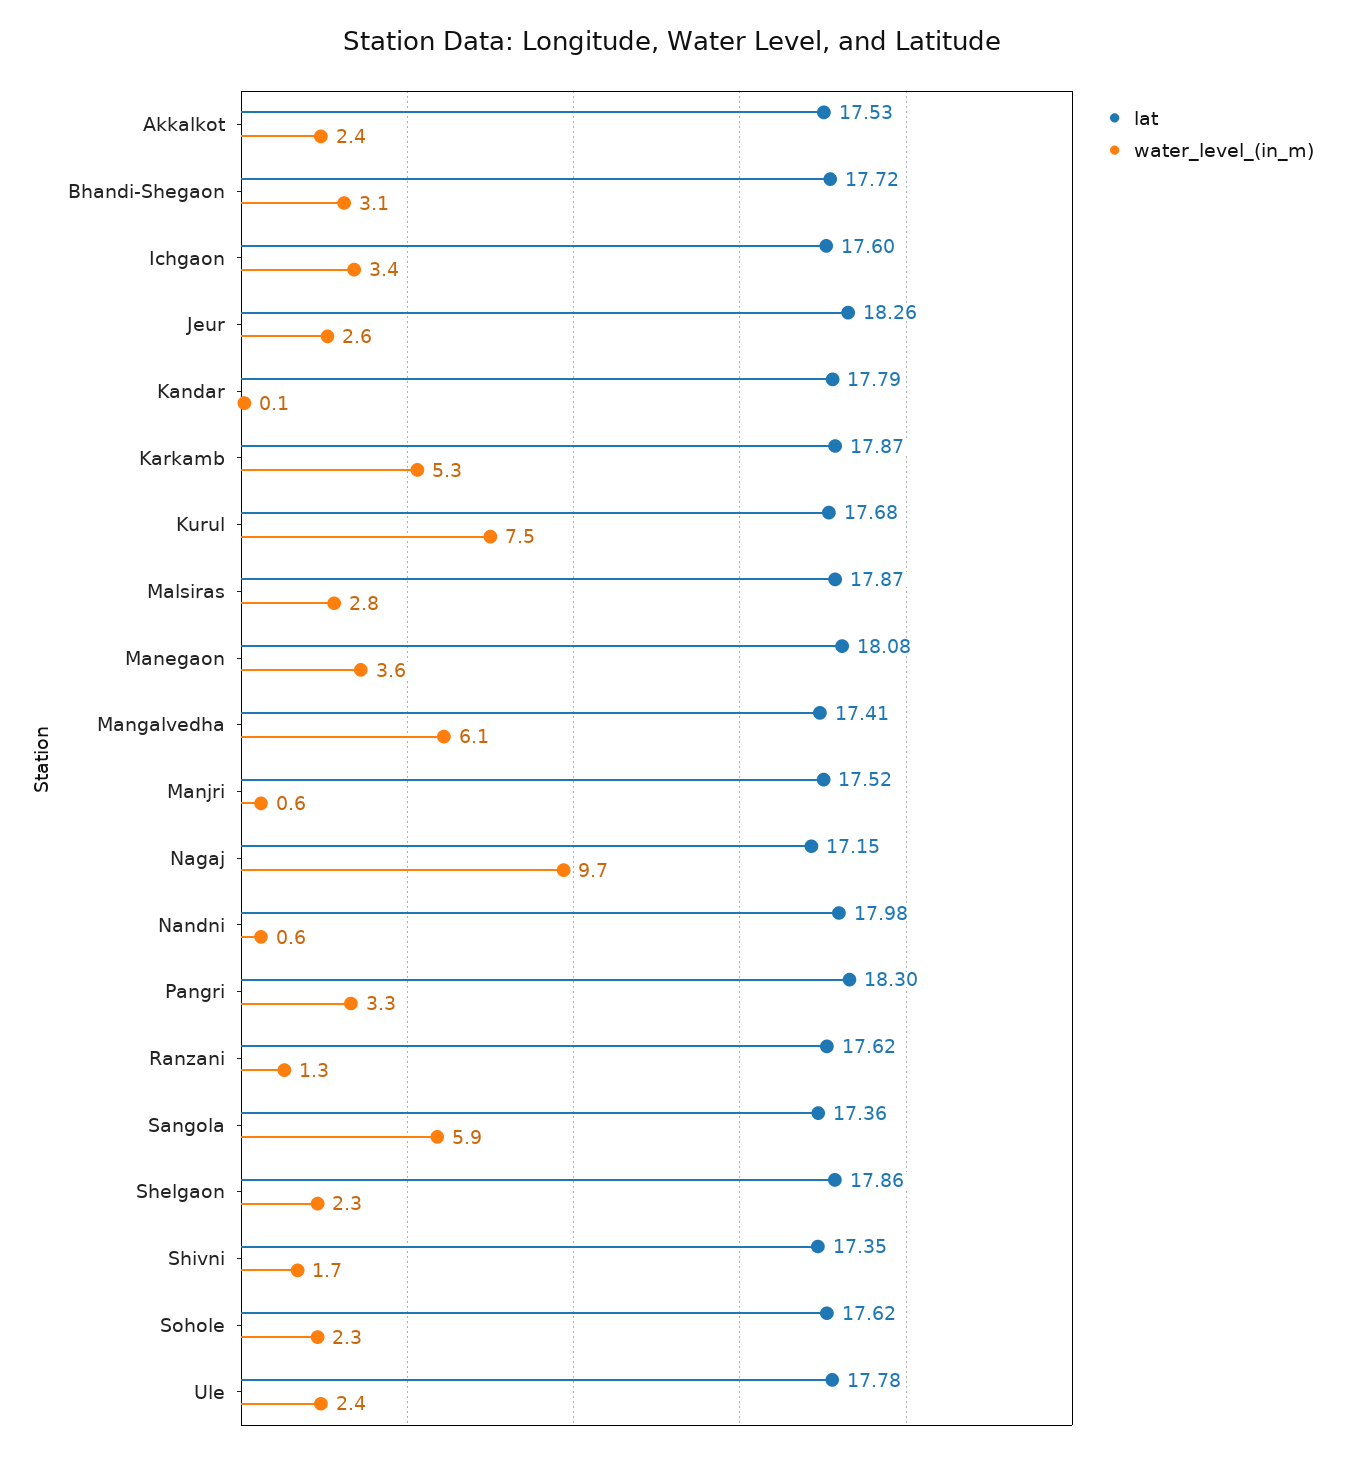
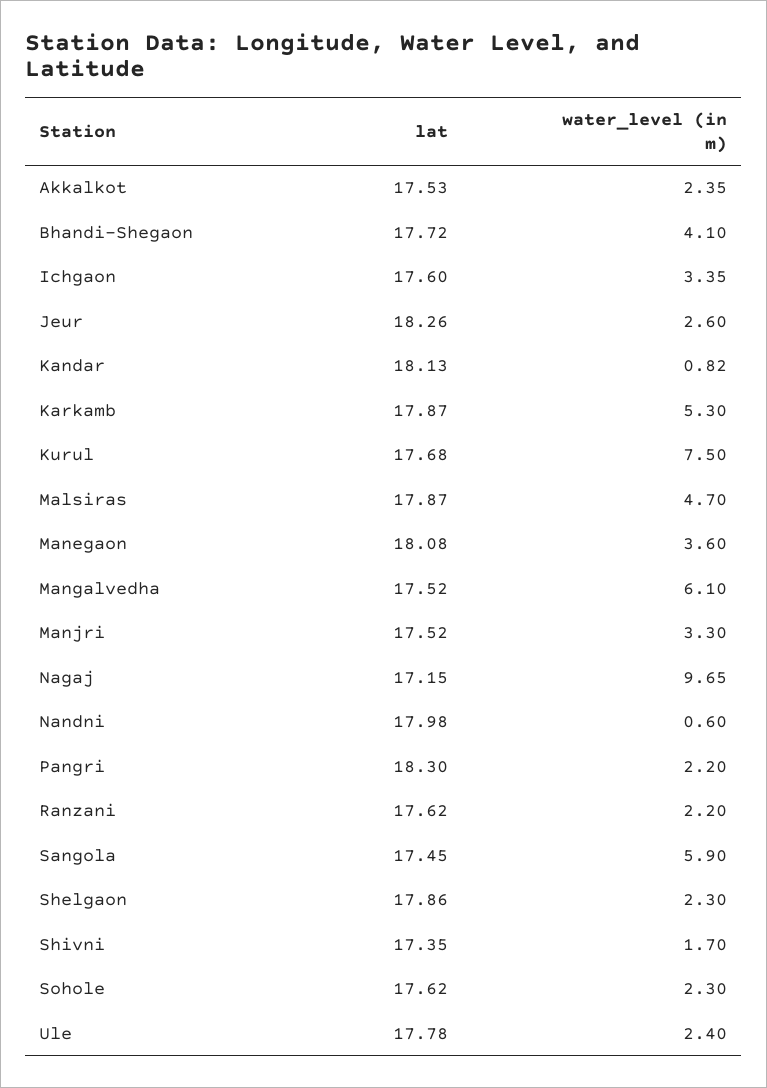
water_level_(in_m), Bhandi-Shegaon: 3.1 -> 4.1
lat, Kandar: 17.79 -> 18.13
water_level_(in_m), Kandar: 0.1 -> 0.82
water_level_(in_m), Malsiras: 2.8 -> 4.7
lat, Mangalvedha: 17.41 -> 17.52
water_level_(in_m), Manjri: 0.6 -> 3.3
water_level_(in_m), Pangri: 3.3 -> 2.2
water_level_(in_m), Ranzani: 1.3 -> 2.2
lat, Sangola: 17.36 -> 17.45

